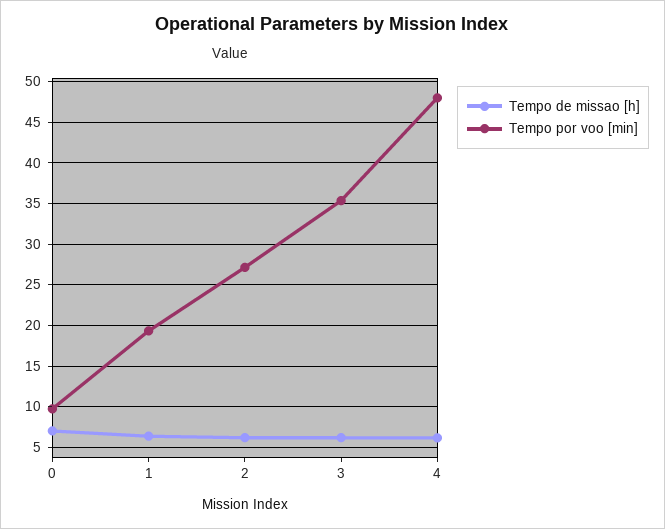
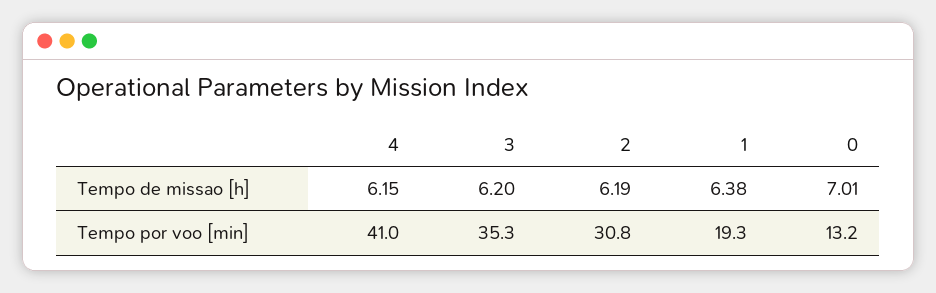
Tempo por voo [min], 0: 10 -> 13.2
Tempo por voo [min], 2: 27 -> 30.8
Tempo por voo [min], 4: 48 -> 41

